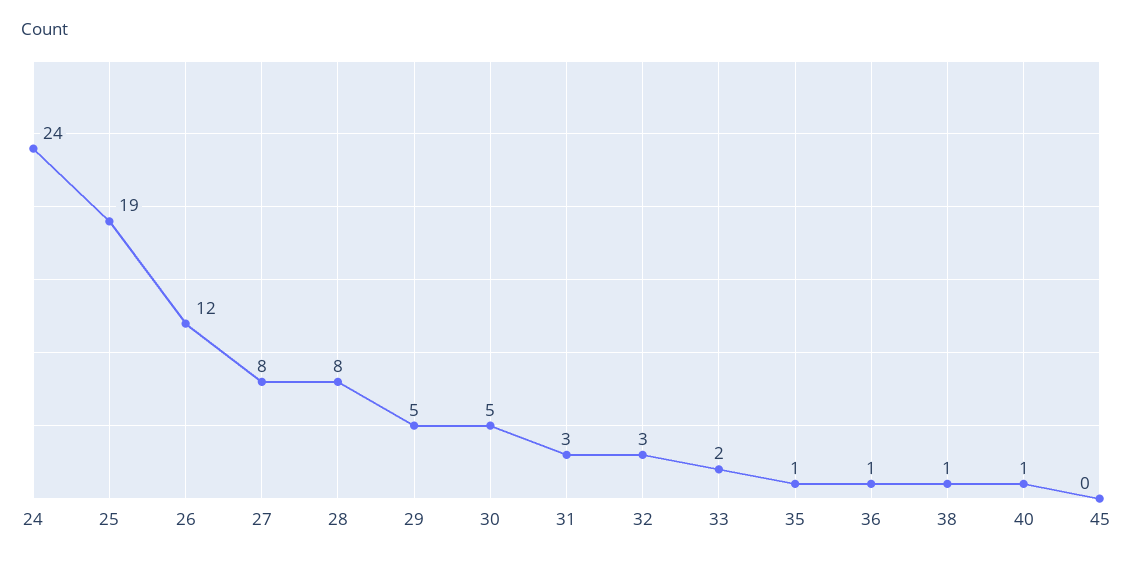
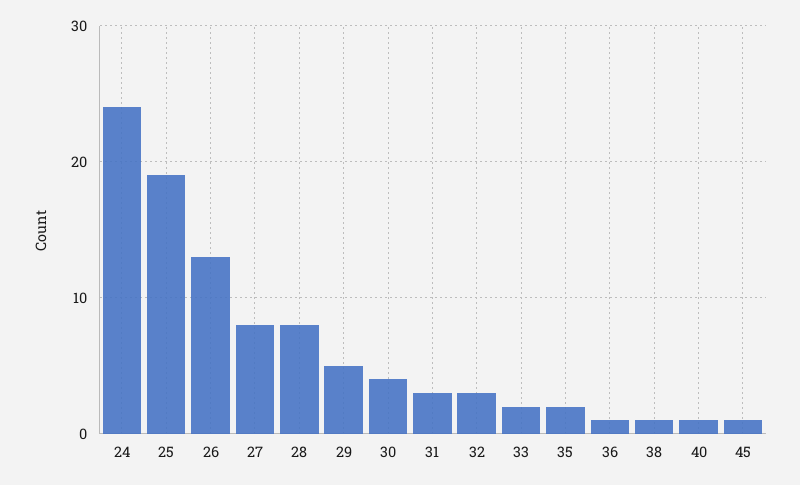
26: 12 -> 13
30: 5 -> 4
35: 1 -> 2
45: 0 -> 1

